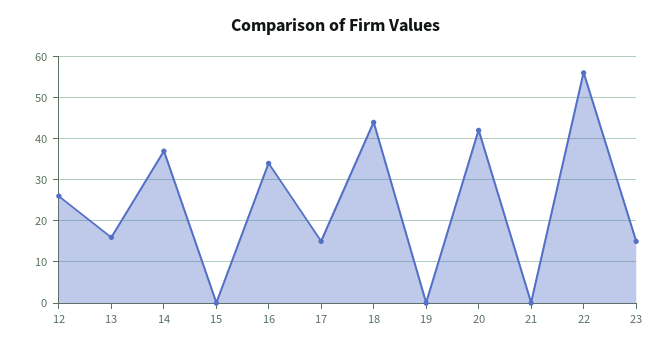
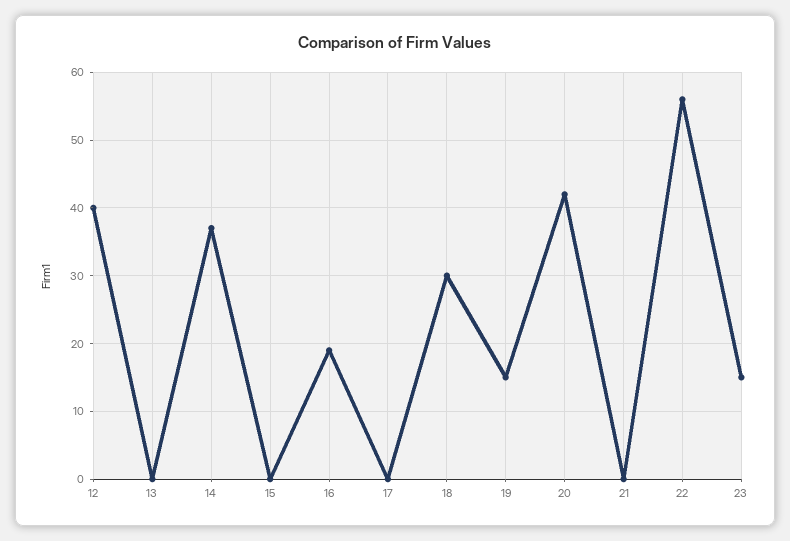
12: 25 -> 40
13: 15 -> 0
16: 35 -> 19
17: 15 -> 0
18: 45 -> 30
19: 0 -> 15

